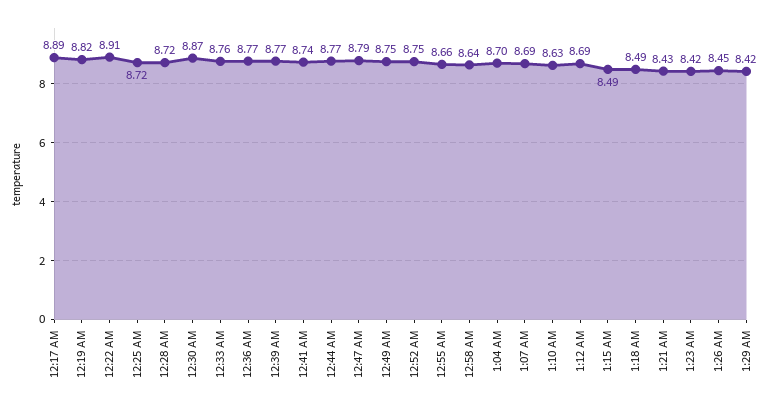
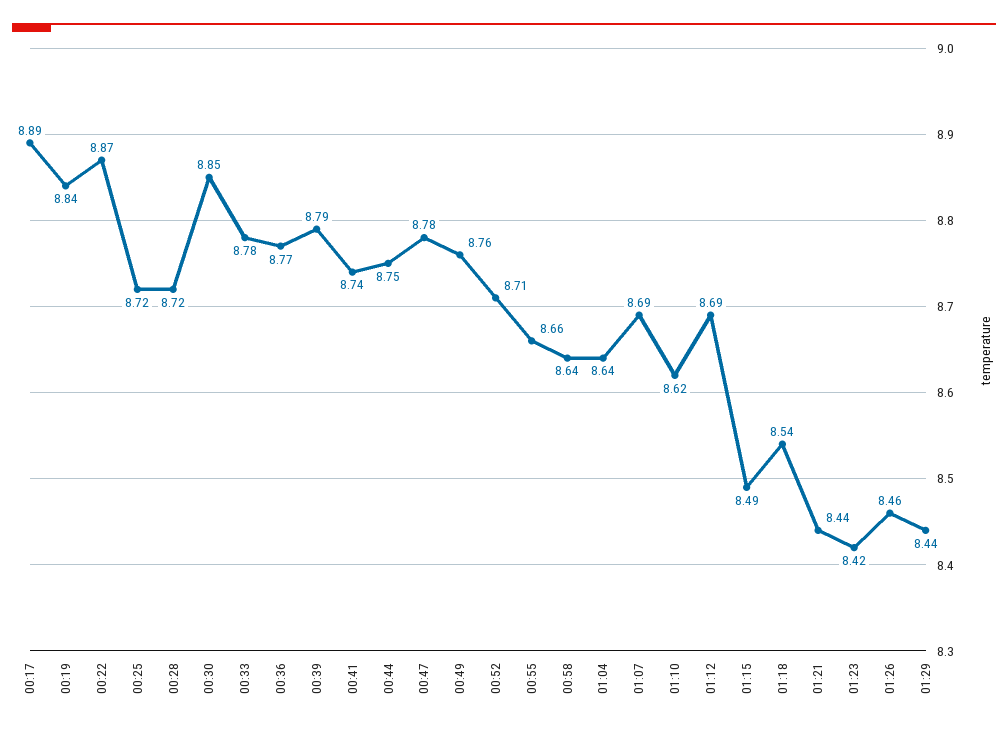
12:19 AM: 8.82 -> 8.84
12:22 AM: 8.91 -> 8.87
12:30 AM: 8.87 -> 8.85
12:33 AM: 8.76 -> 8.78
12:39 AM: 8.77 -> 8.79
12:44 AM: 8.77 -> 8.75
12:47 AM: 8.79 -> 8.78
12:49 AM: 8.75 -> 8.76
12:52 AM: 8.75 -> 8.71
1:04 AM: 8.7 -> 8.64
1:10 AM: 8.63 -> 8.62
1:18 AM: 8.49 -> 8.54
1:21 AM: 8.43 -> 8.44
1:26 AM: 8.45 -> 8.46
1:29 AM: 8.42 -> 8.44

